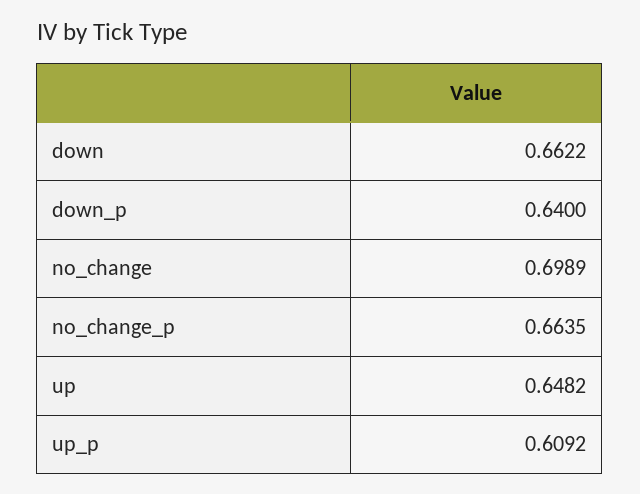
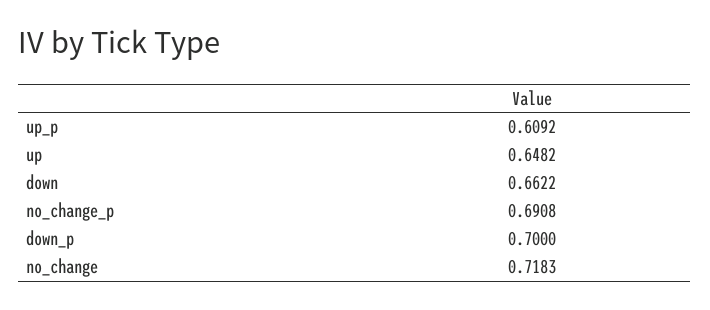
down_p: 0.64 -> 0.7
no_change: 0.6989 -> 0.7183
no_change_p: 0.6635 -> 0.6908

